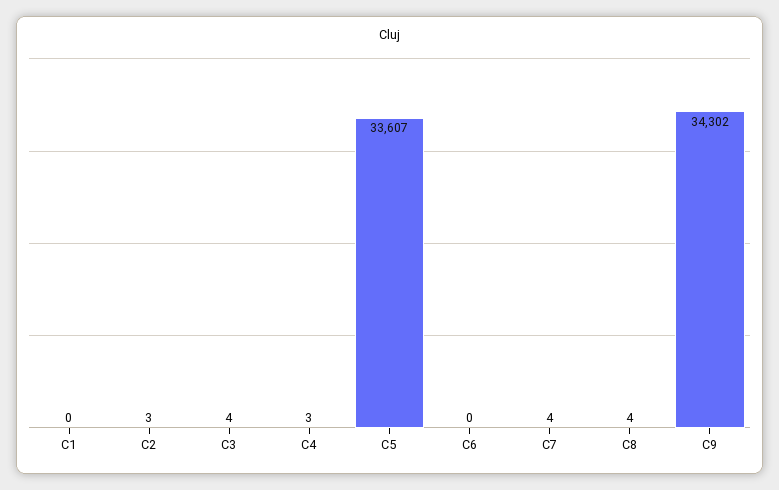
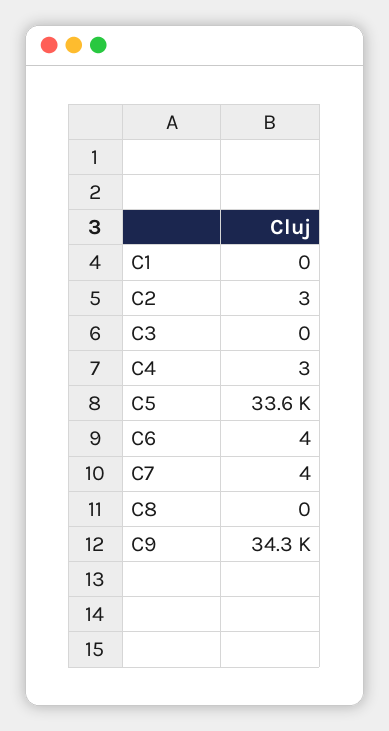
C3: 4 -> 0
C6: 0 -> 4
C8: 4 -> 0

